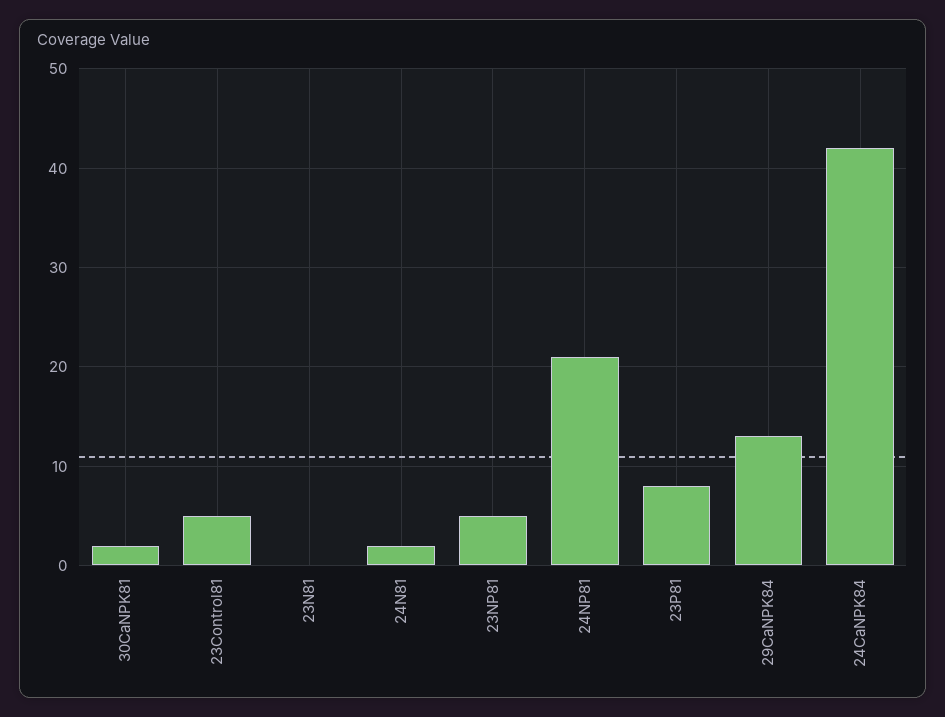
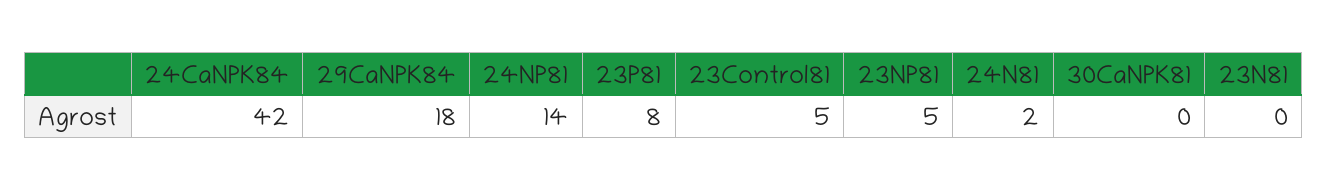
30CaNPK81: 2 -> 0
24NP81: 21 -> 14
29CaNPK84: 13 -> 18

